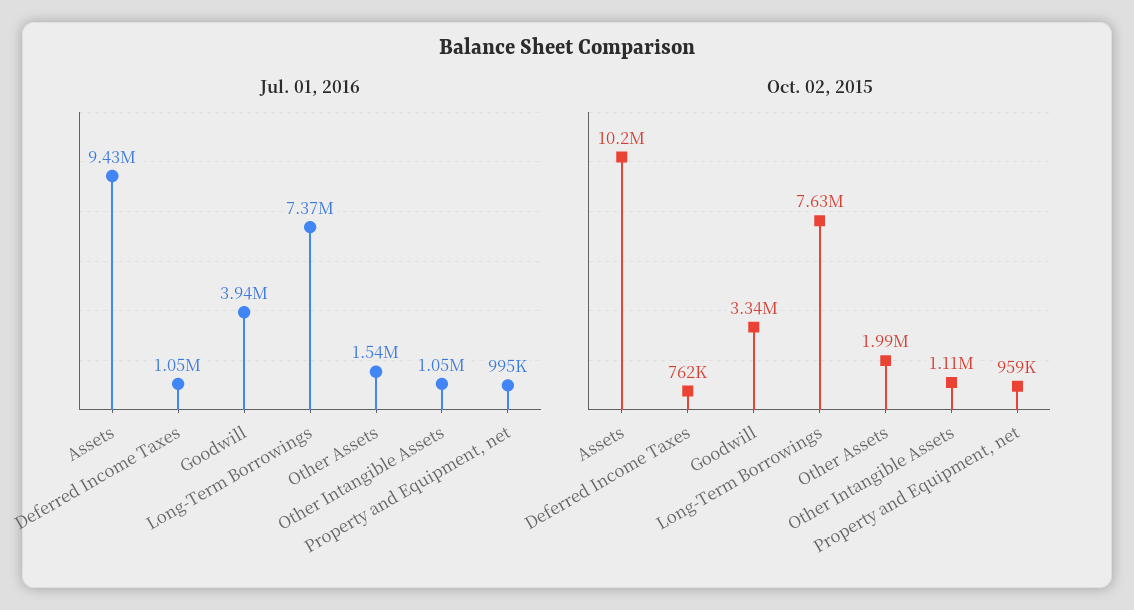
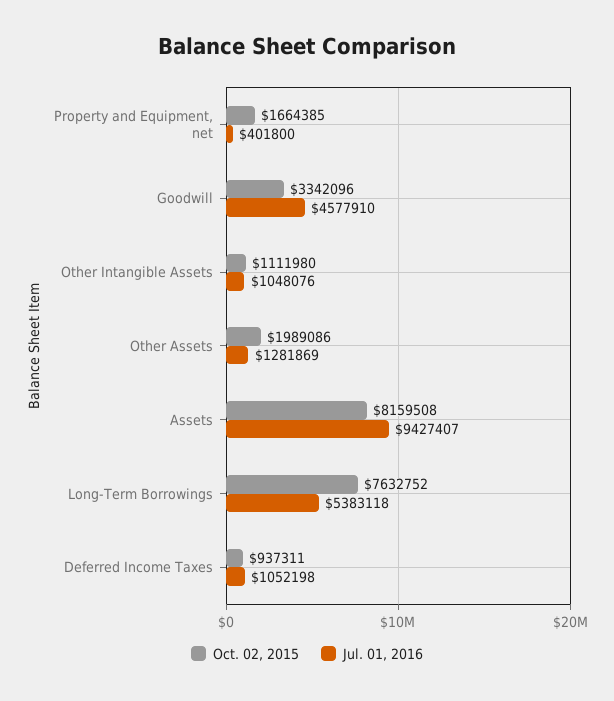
Jul. 01, 2016, Goodwill: 3940000 -> 4577910
Jul. 01, 2016, Long-Term Borrowings: 7370000 -> 5383118
Jul. 01, 2016, Other Assets: 1540000 -> 1281869
Jul. 01, 2016, Property and Equipment, net: 995000 -> 401800
Oct. 02, 2015, Assets: 10200000 -> 8159508
Oct. 02, 2015, Deferred Income Taxes: 762000 -> 937311
Oct. 02, 2015, Property and Equipment, net: 959000 -> 1664385

